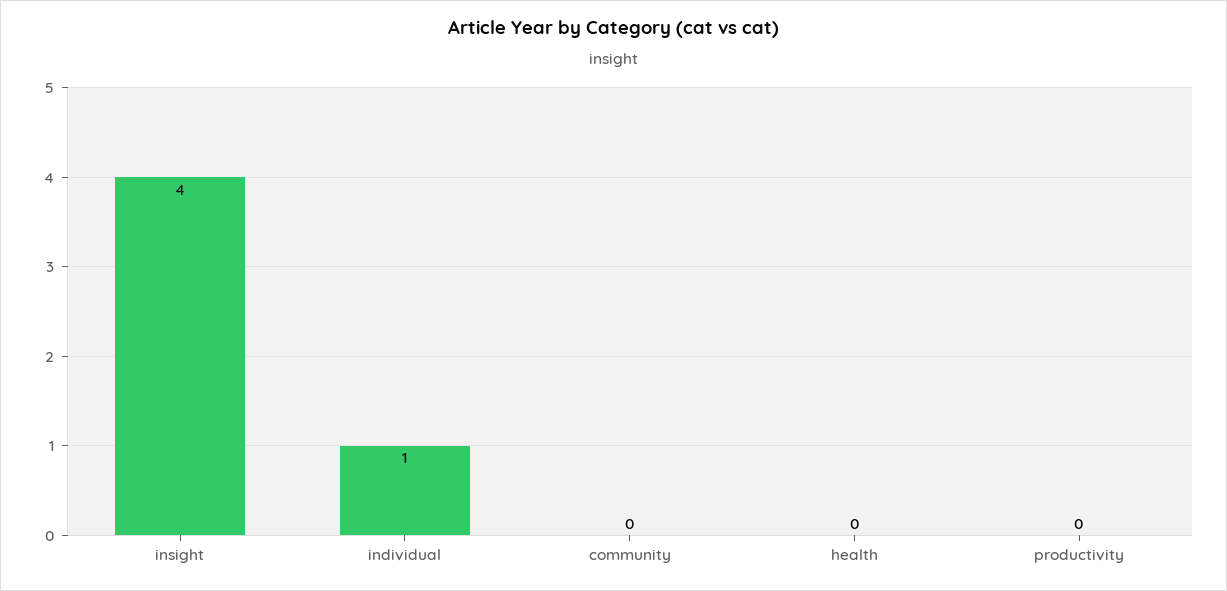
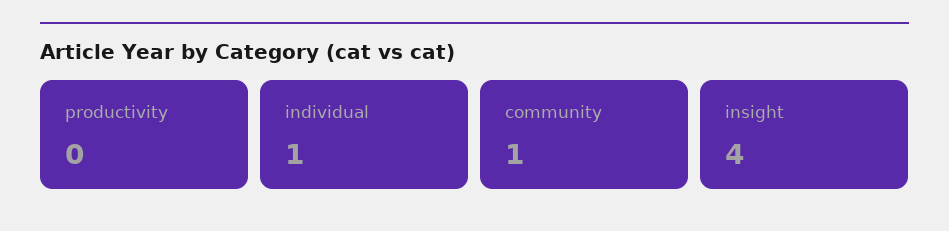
community: 0 -> 1
health: 0 -> none

